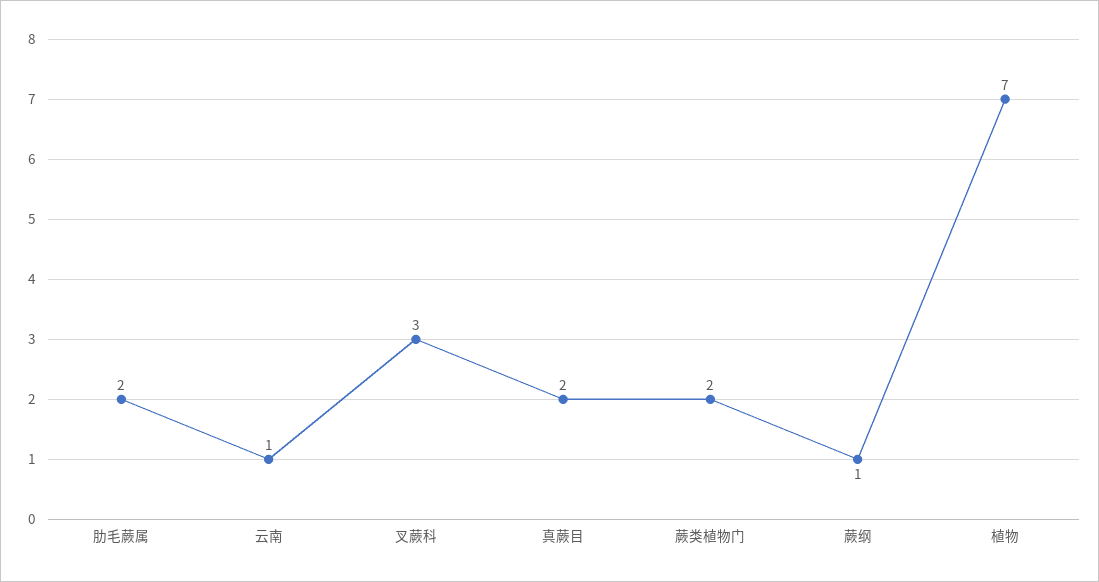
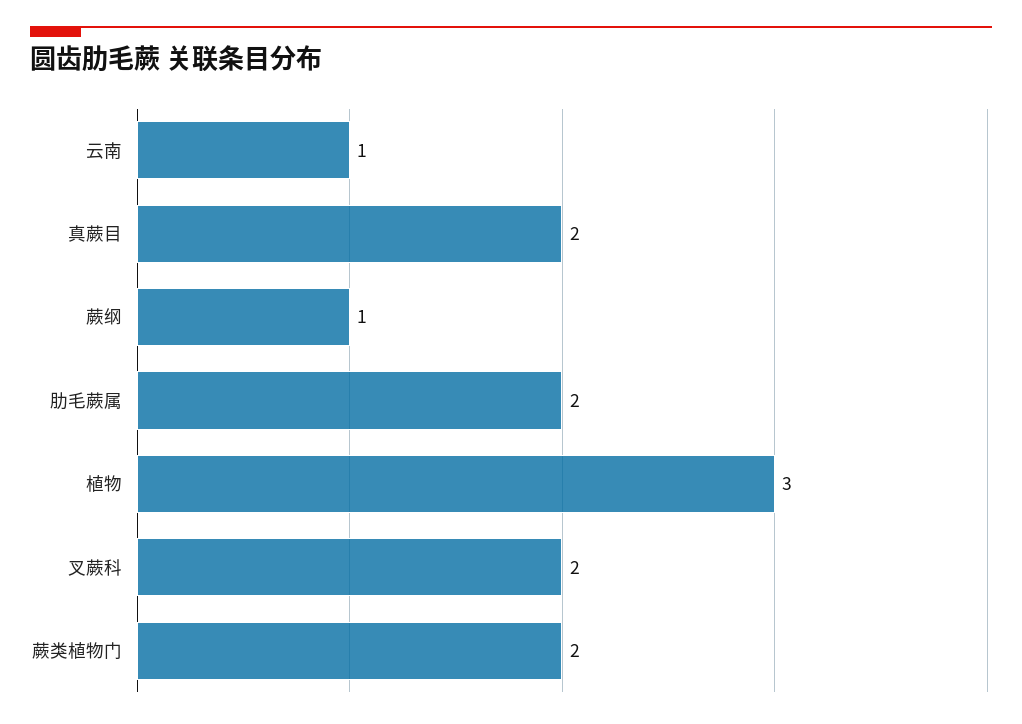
叉蕨科: 3 -> 2
植物: 7 -> 3

